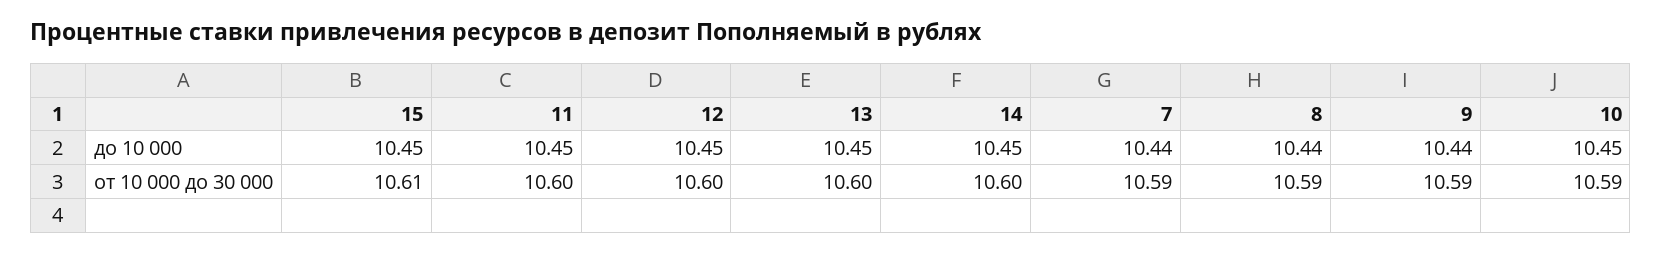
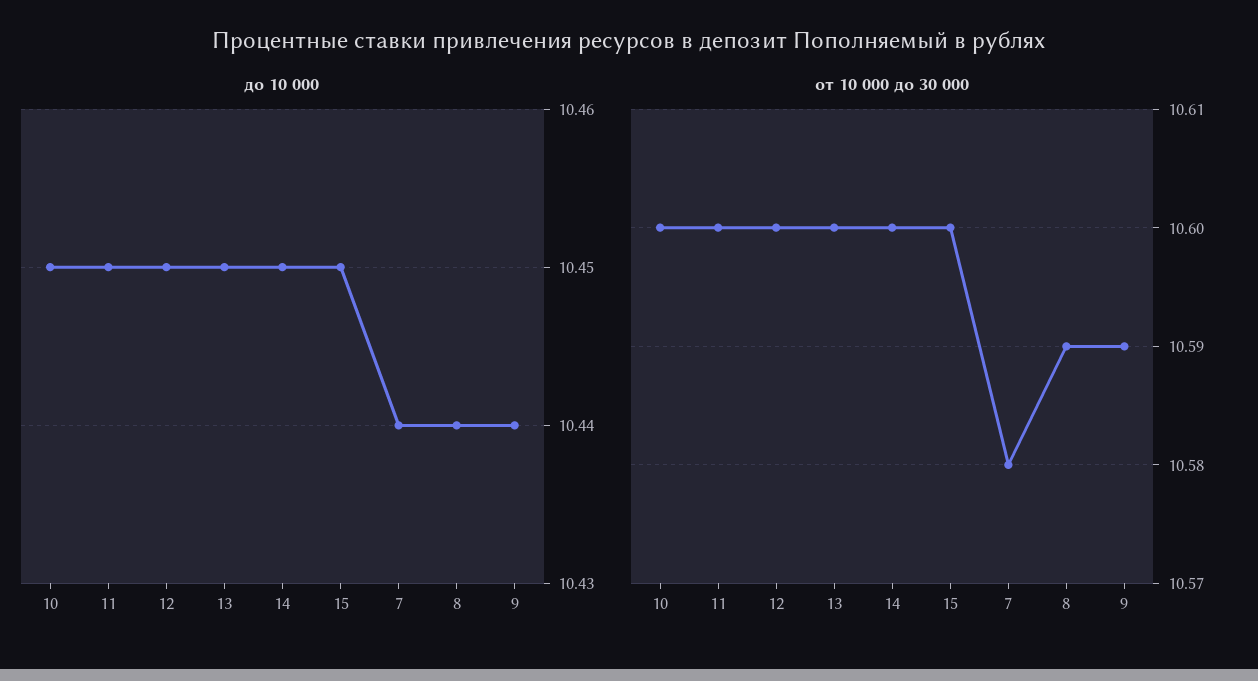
от 10 000 до 30 000, 15: 10.61 -> 10.6
от 10 000 до 30 000, 7: 10.59 -> 10.58
от 10 000 до 30 000, 10: 10.59 -> 10.6

